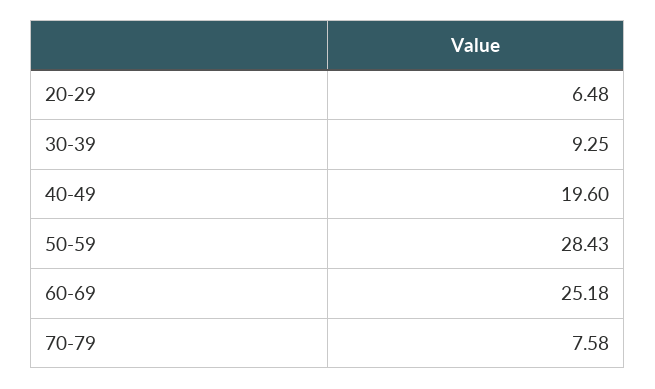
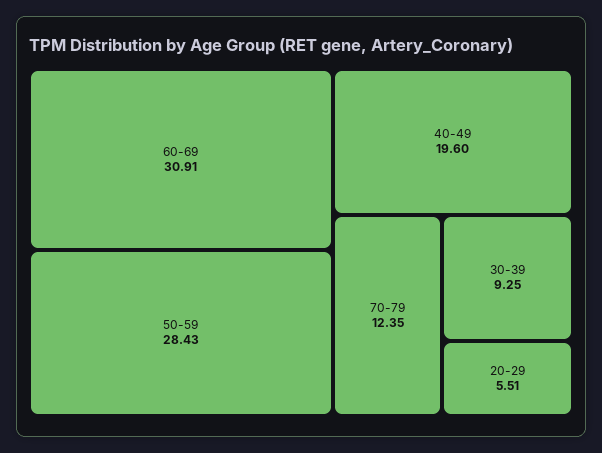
20-29: 6.48 -> 5.51
60-69: 25.18 -> 30.91
70-79: 7.58 -> 12.35

